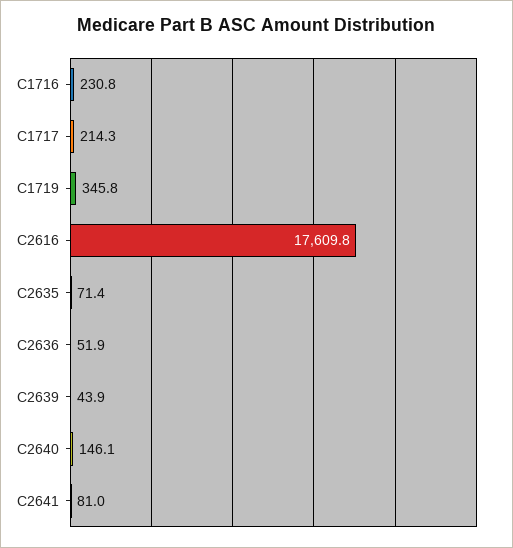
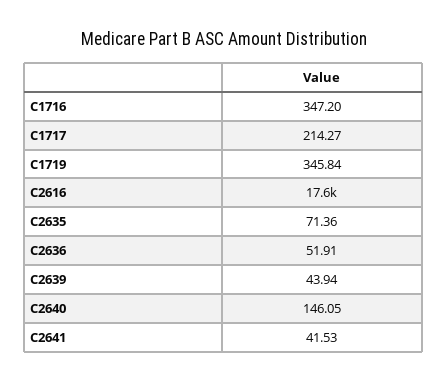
C1716: 230.8 -> 347.2
C2641: 81 -> 41.53

